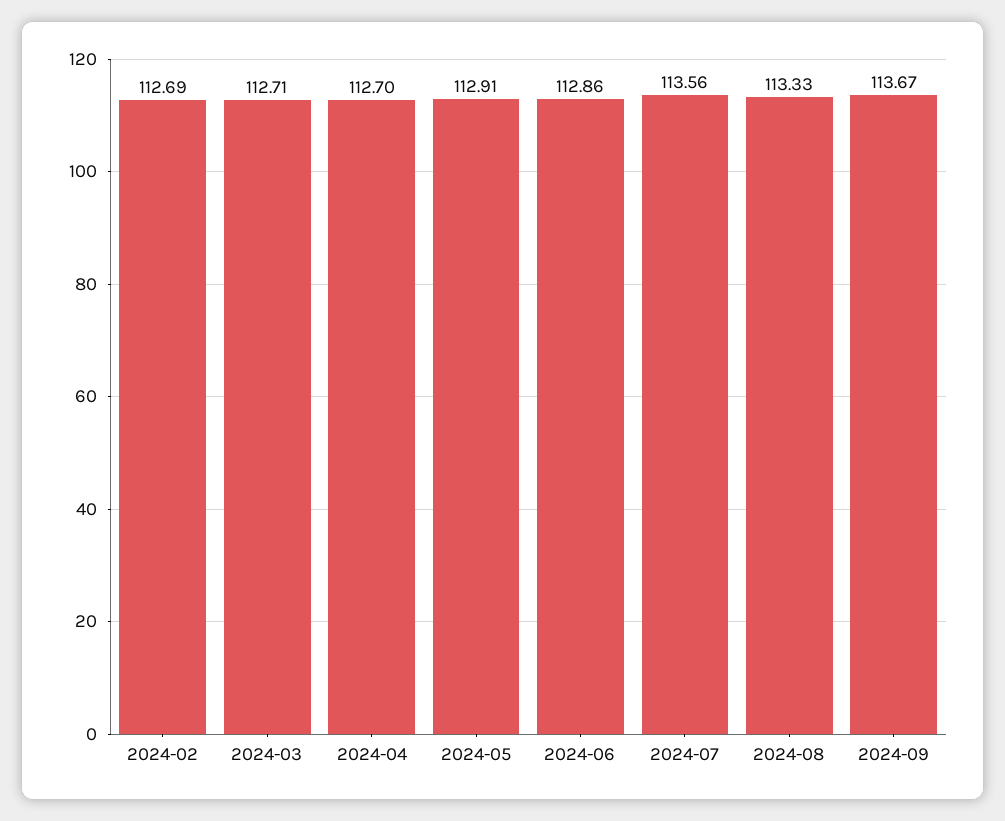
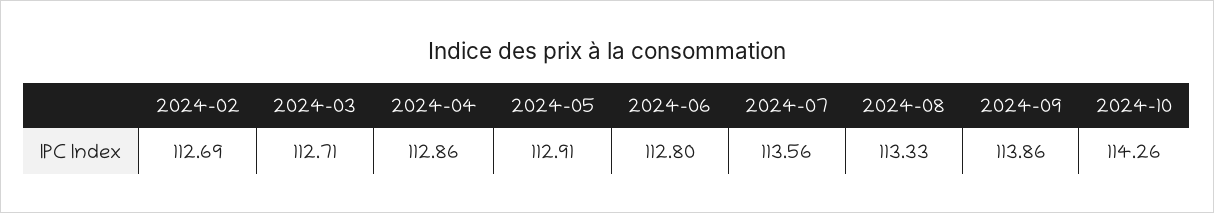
2024-04: 112.7 -> 112.86
2024-06: 112.86 -> 112.8
2024-09: 113.67 -> 113.86
2024-10: none -> 114.26

